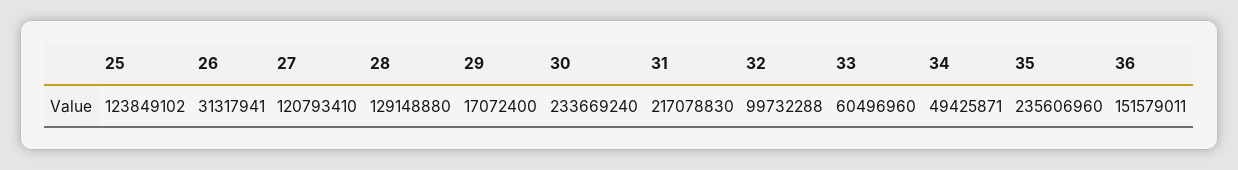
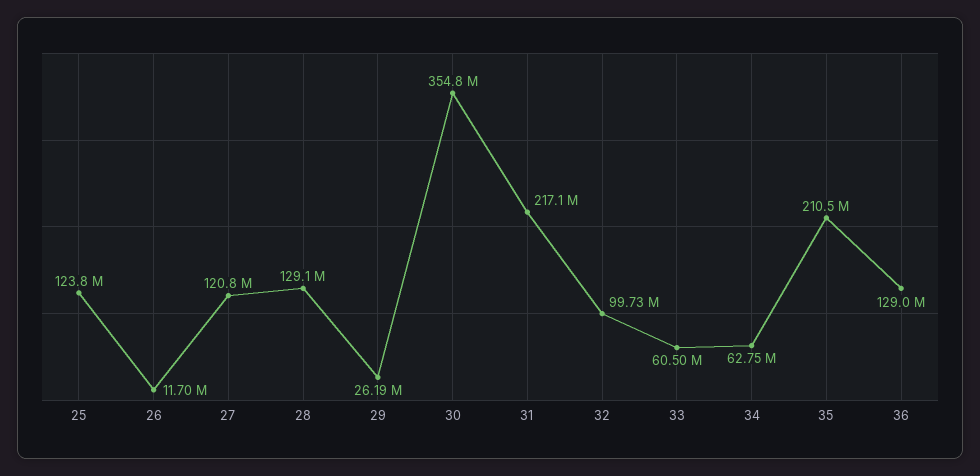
26: 31317941 -> 11700000
29: 17072400 -> 26190000
30: 233669240 -> 354800000
34: 49425871 -> 62750000
35: 235606960 -> 210500000
36: 151579011 -> 129000000

